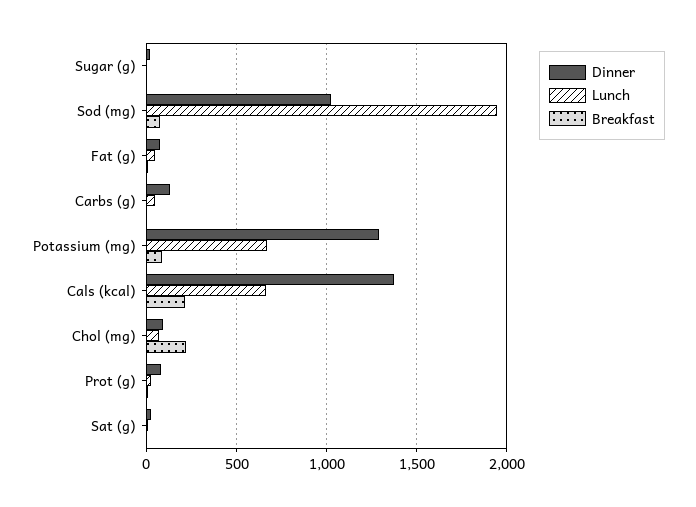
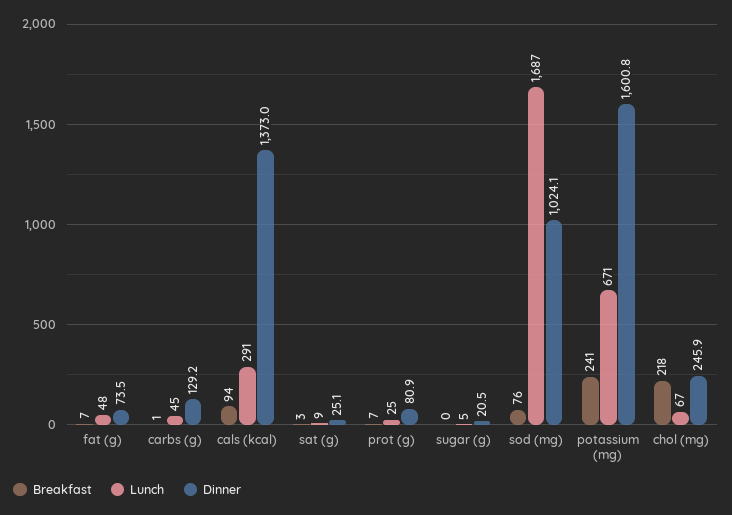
Lunch, Sod (mg): 1950 -> 1687
Dinner, Potassium (mg): 1300 -> 1600.8
Breakfast, Potassium (mg): 100 -> 241
Lunch, Cals (kcal): 650 -> 291
Breakfast, Cals (kcal): 200 -> 94
Dinner, Chol (mg): 100 -> 245.9

